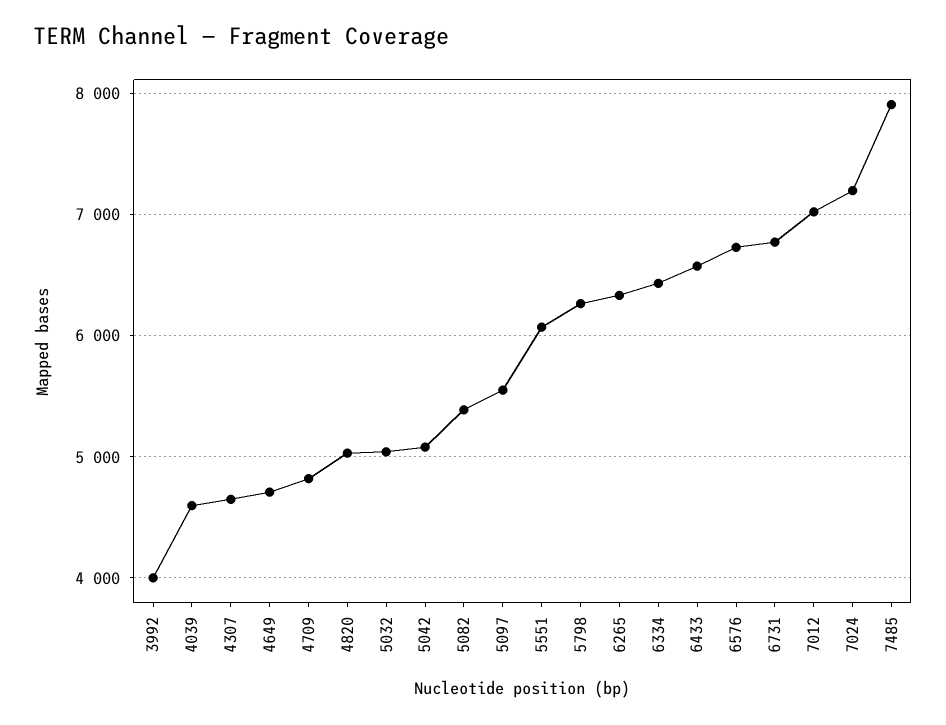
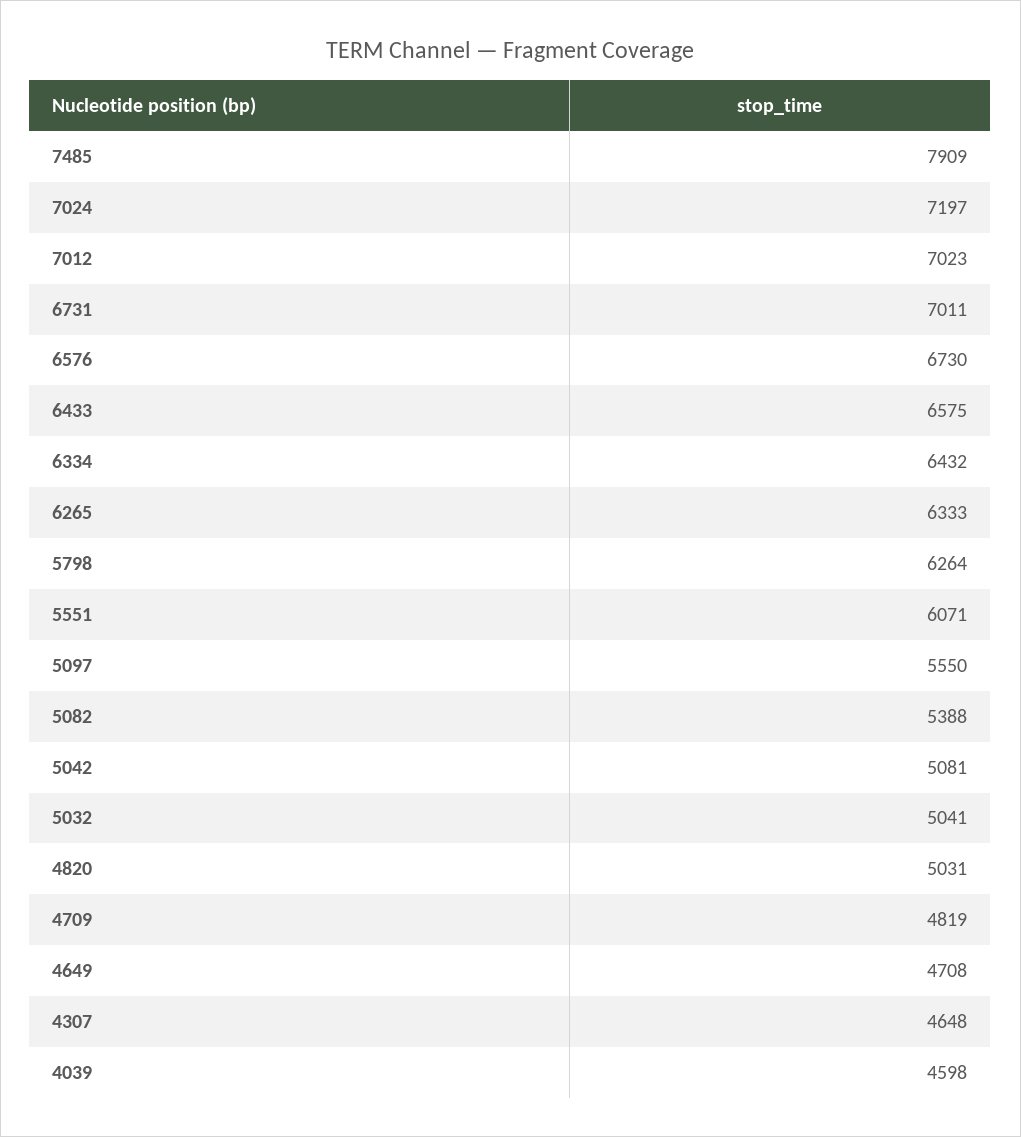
3992: 4000 -> none
6731: 6800 -> 7011

